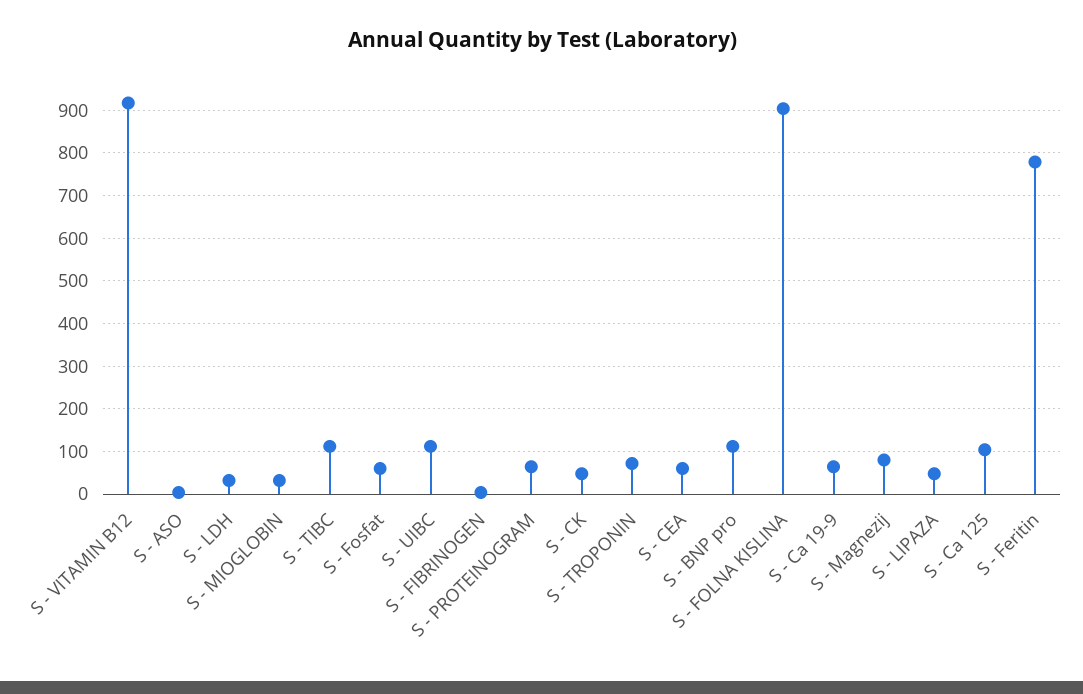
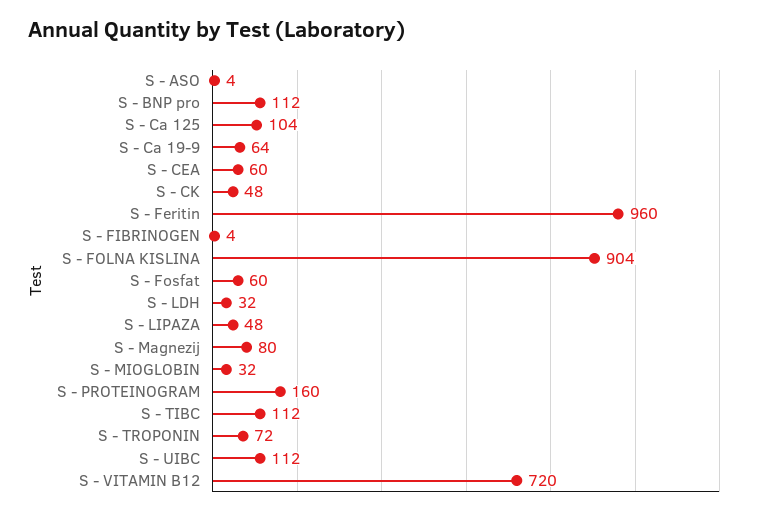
S - VITAMIN B12: 920 -> 720
S - PROTEINOGRAM: 60 -> 160
S - Feritin: 780 -> 960

